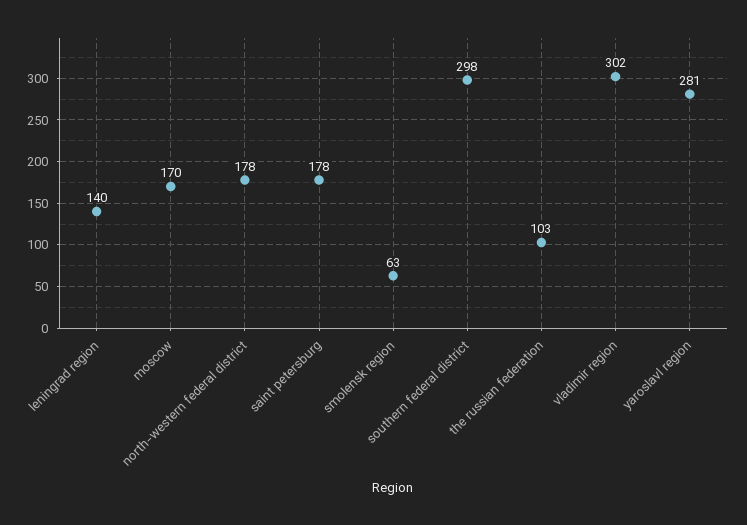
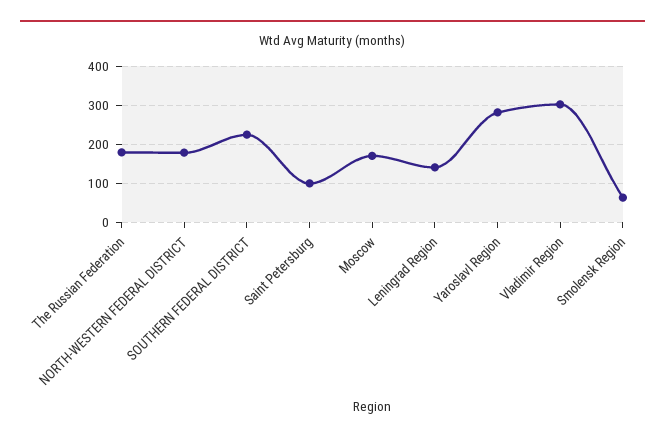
saint petersburg: 178 -> 100
southern federal district: 298 -> 220
the russian federation: 103 -> 180

